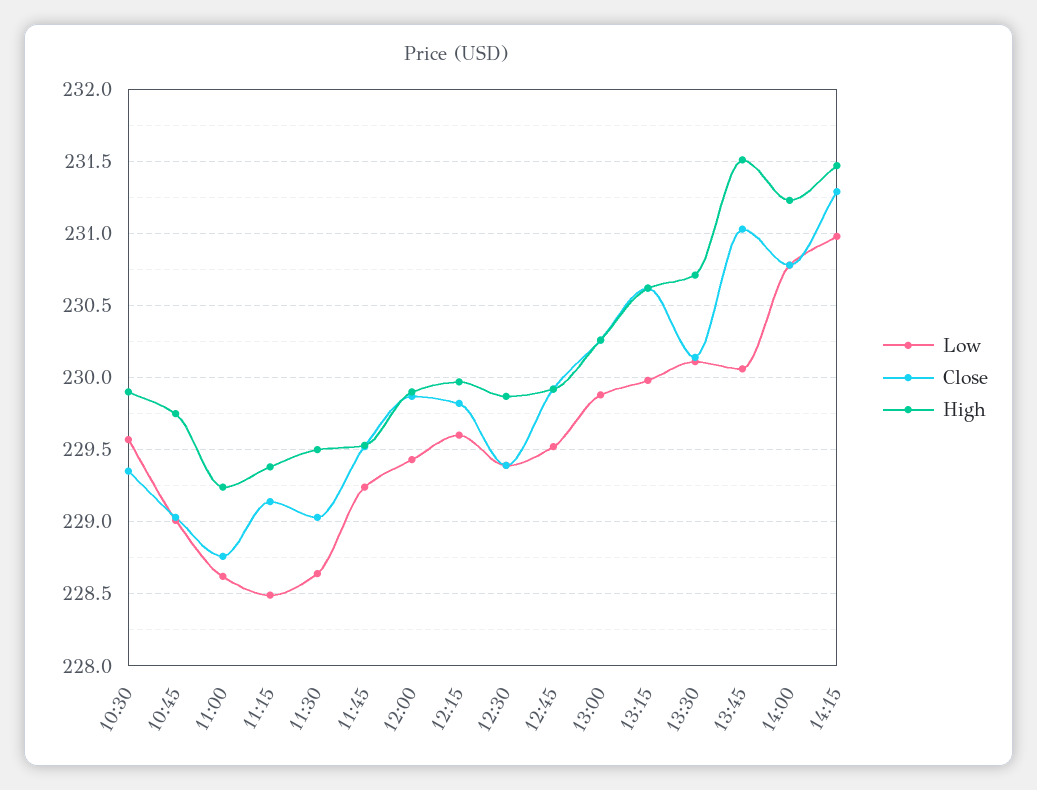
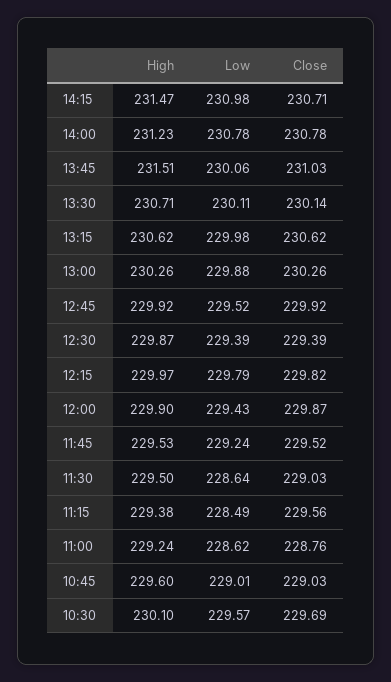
Close, 10:30: 229.35 -> 229.69
High, 10:30: 229.9 -> 230.1
High, 10:45: 229.75 -> 229.6
Close, 11:15: 229.15 -> 229.56
Low, 12:15: 229.6 -> 229.79
Close, 14:15: 231.3 -> 230.71

